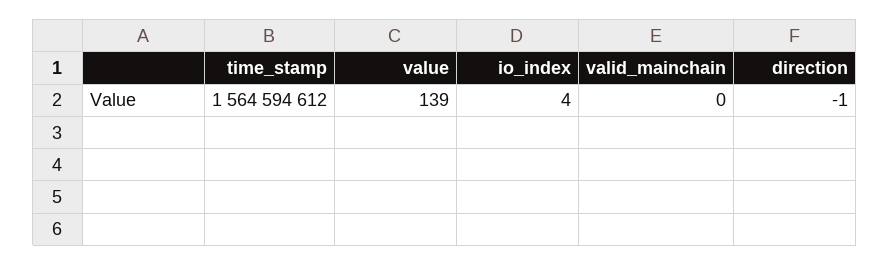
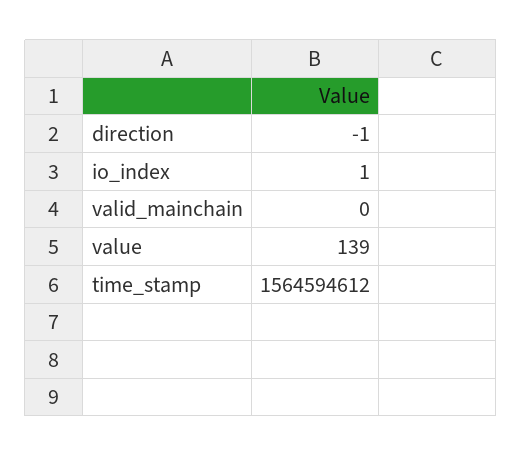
io_index: 4 -> 1

